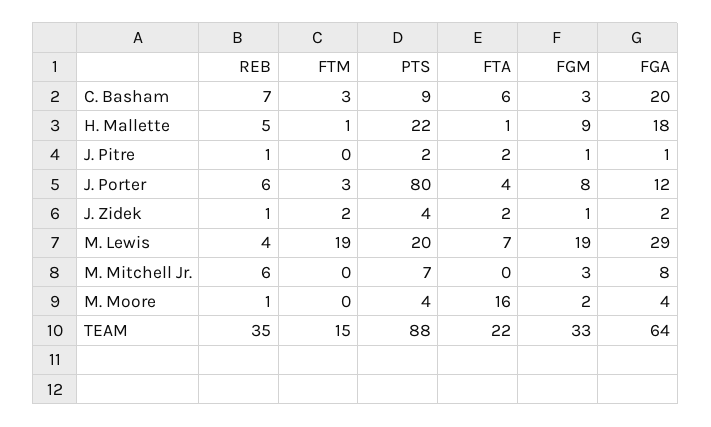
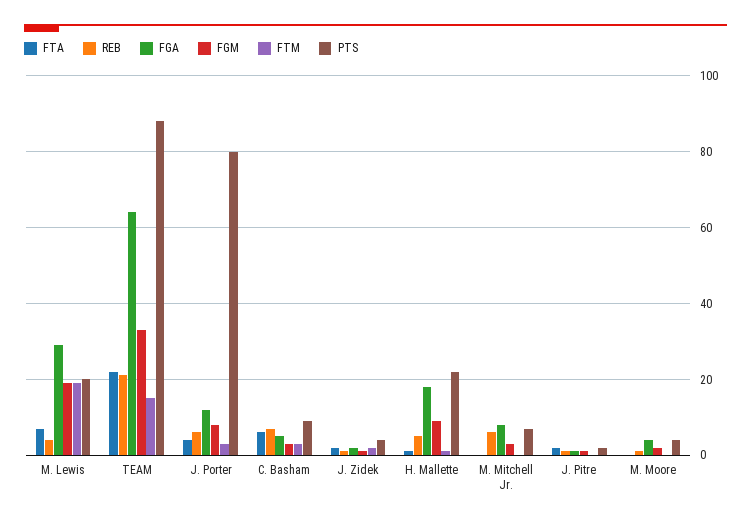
FGA, C. Basham: 20 -> 5
FTA, M. Moore: 16 -> 0
REB, TEAM: 35 -> 20

